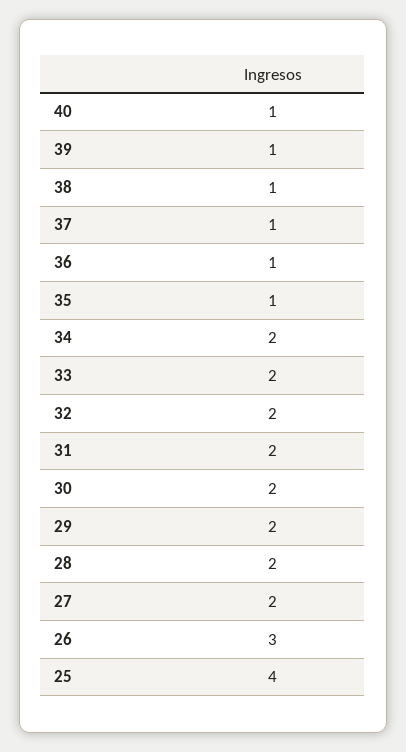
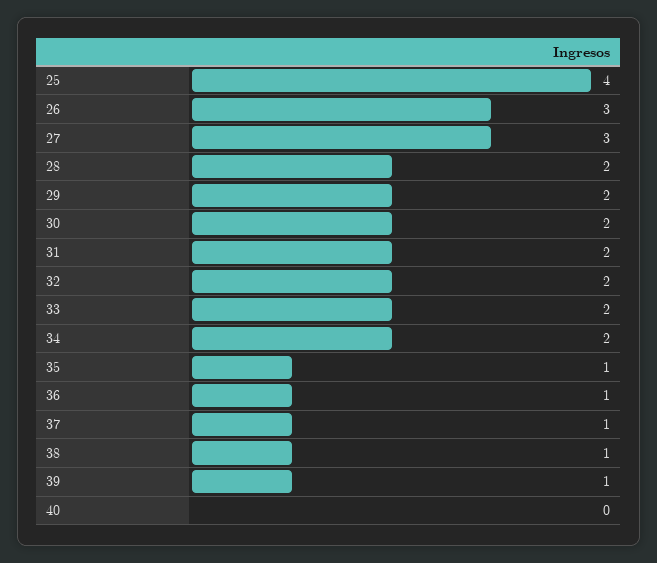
40: 1 -> 0
27: 2 -> 3

